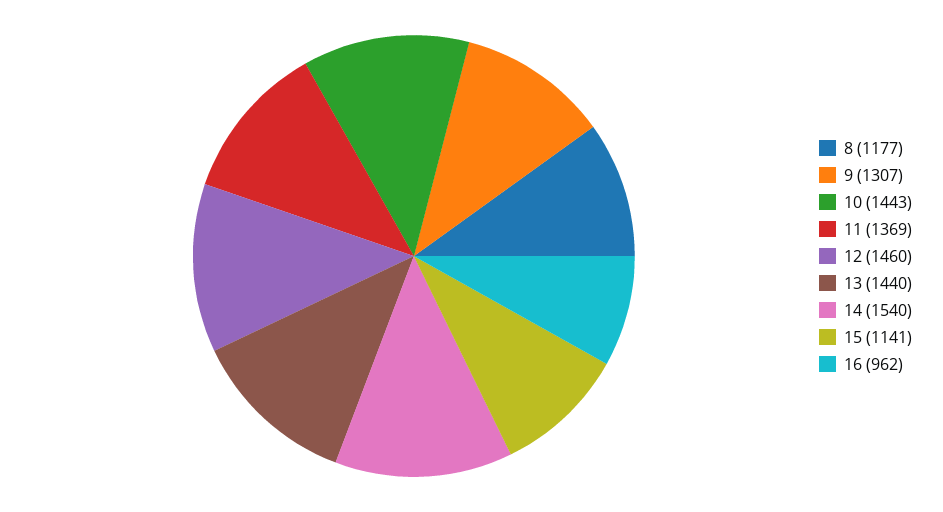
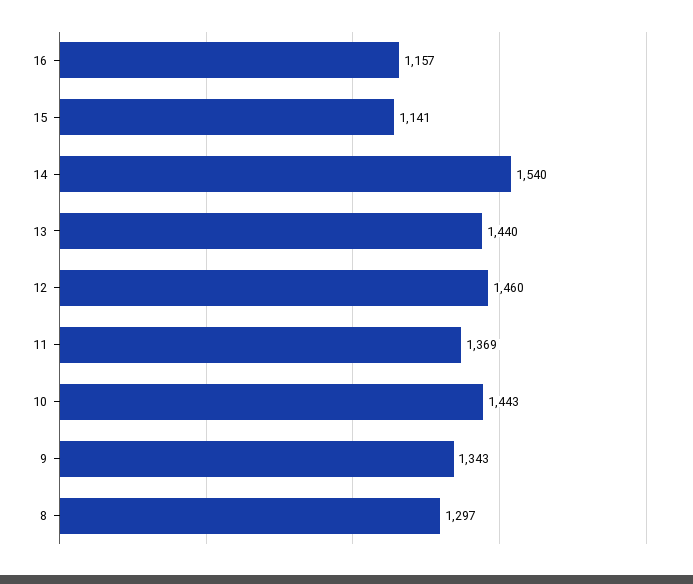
8: 1177 -> 1297
9: 1307 -> 1343
16: 962 -> 1157

